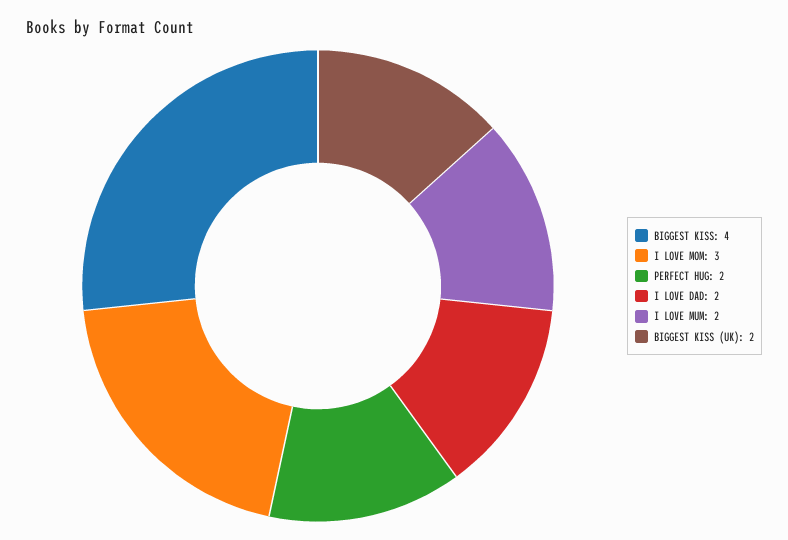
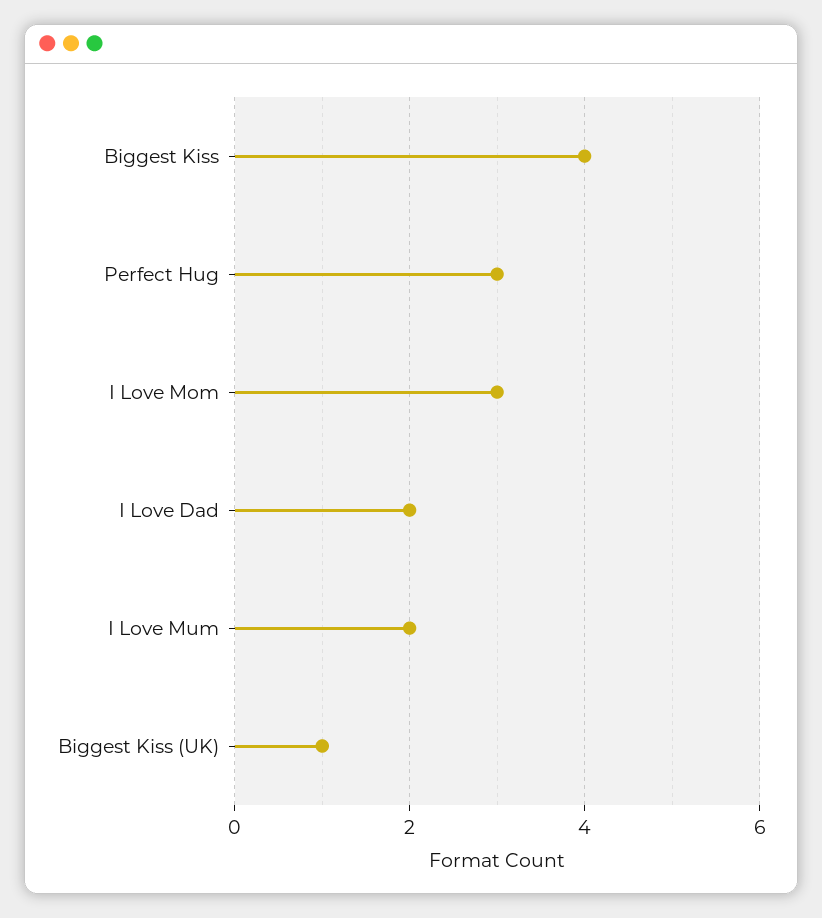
PERFECT HUG: 2 -> 3
BIGGEST KISS (UK): 2 -> 1

